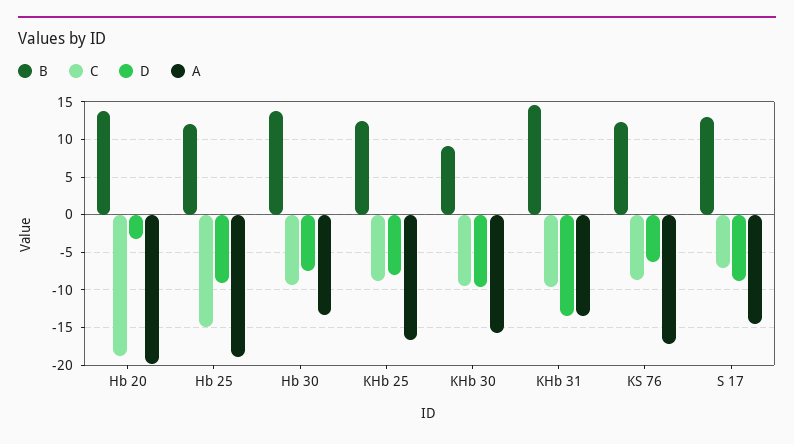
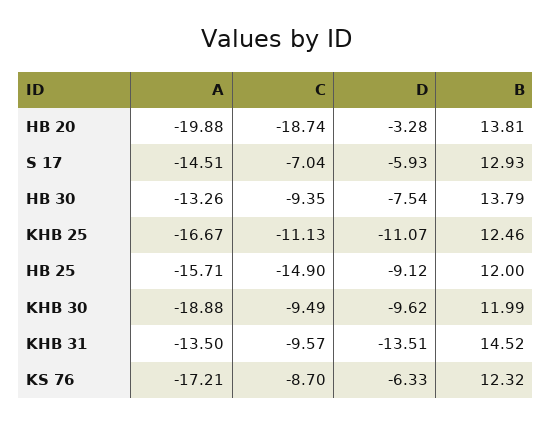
A, Hb 25: -19 -> -15.71
C, KHb 25: -9 -> -11.13
D, KHb 25: -8 -> -11.07
B, KHb 30: 9 -> 11.99
A, KHb 30: -16 -> -18.88
D, S 17: -9 -> -5.93

